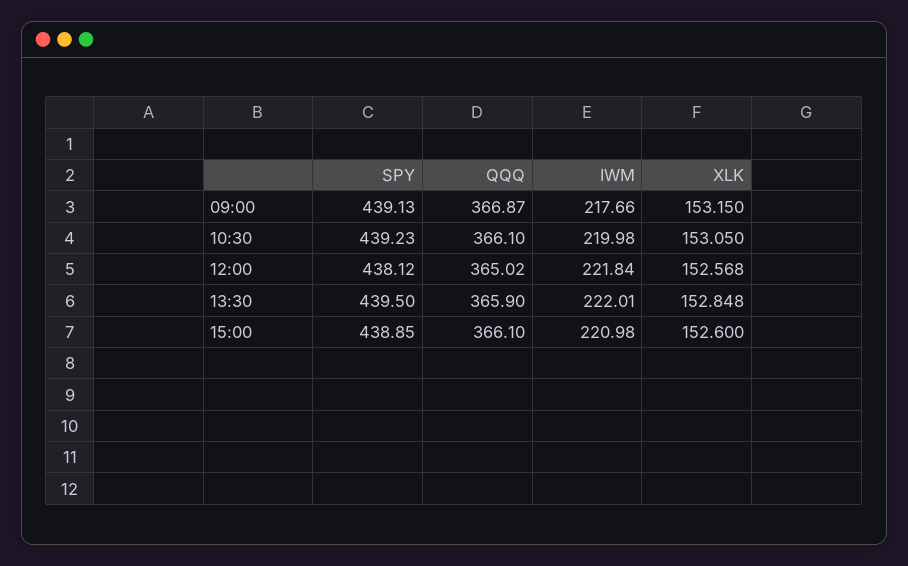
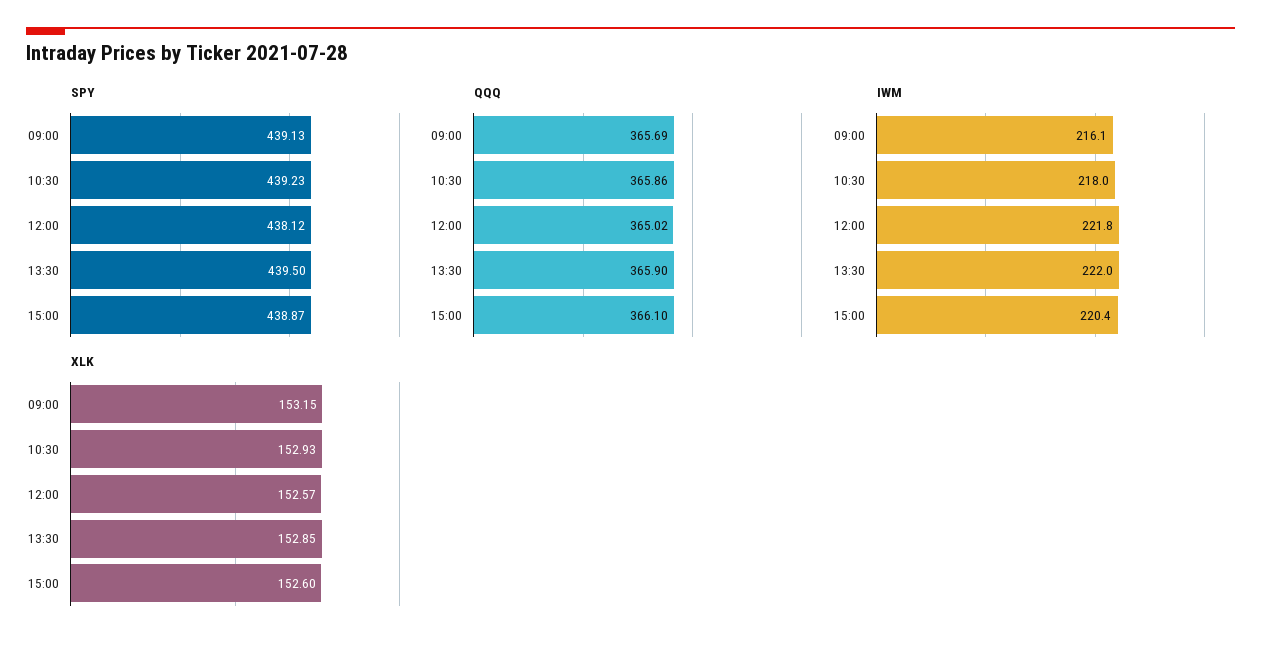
QQQ, 09:00: 366.87 -> 365.69
IWM, 09:00: 217.66 -> 216.1
QQQ, 10:30: 366.1 -> 365.86
IWM, 10:30: 219.98 -> 218
XLK, 10:30: 153.05 -> 152.93
SPY, 15:00: 438.85 -> 438.87
IWM, 15:00: 220.98 -> 220.4

